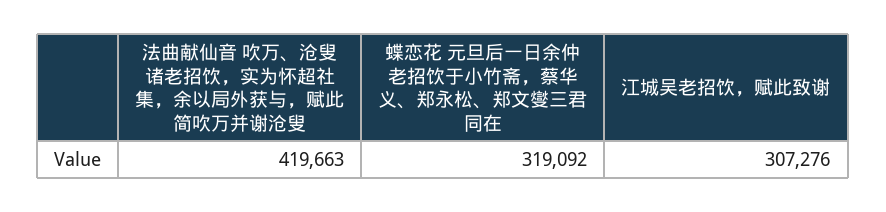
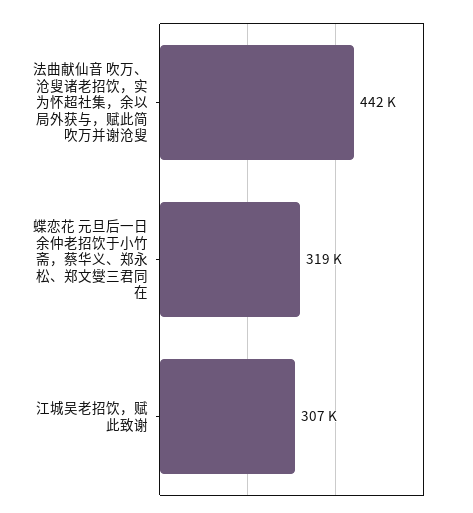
法曲献仙音 吹万、沧叟诸老招饮，实为怀超社集，余以局外获与，赋此简吹万并谢沧叟: 419663 -> 442000

